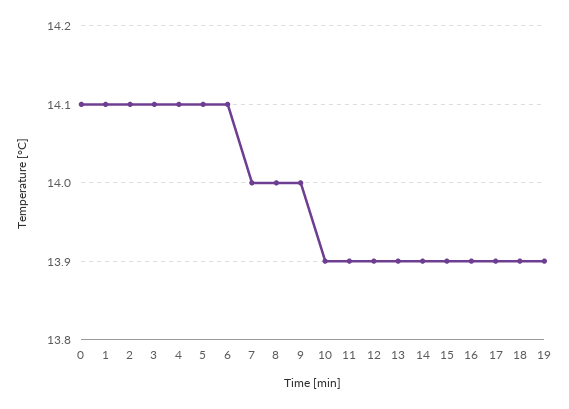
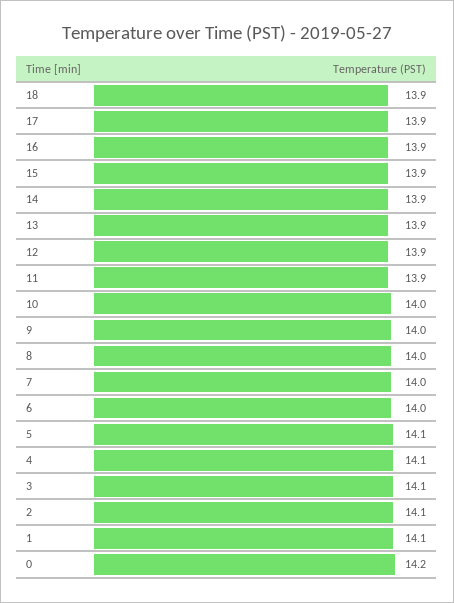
0: 14.1 -> 14.2
6: 14.1 -> 14
10: 13.9 -> 14
19: 13.9 -> none

